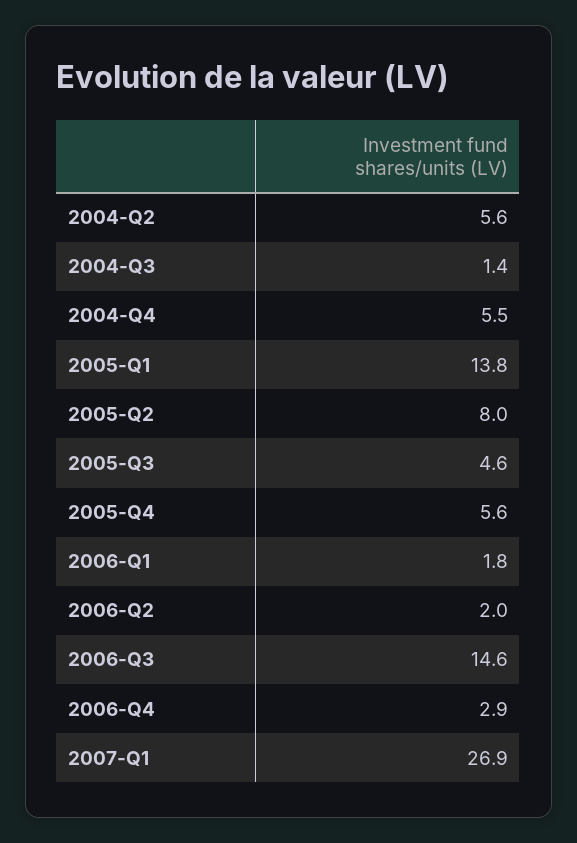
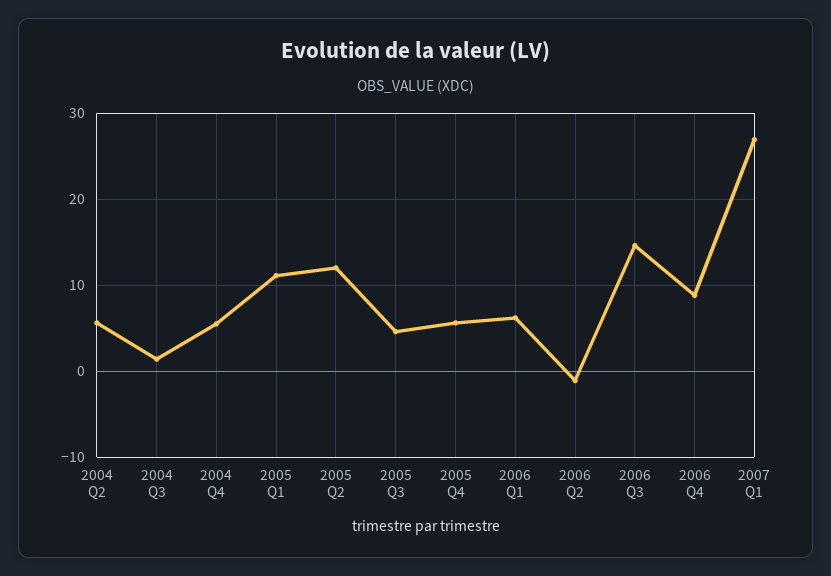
2005-Q1: 13.8 -> 11
2005-Q2: 8 -> 12
2006-Q1: 1.8 -> 6
2006-Q2: 2 -> -1
2006-Q4: 2.9 -> 9

